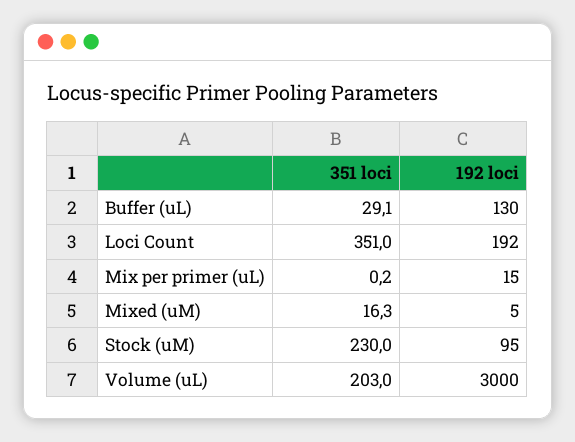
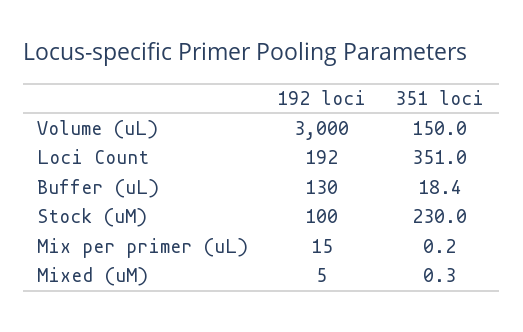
351 loci, Buffer (uL): 29.1 -> 18.4
351 loci, Mixed (uM): 16.3 -> 0.3
192 loci, Stock (uM): 95 -> 100
351 loci, Volume (uL): 203 -> 150

